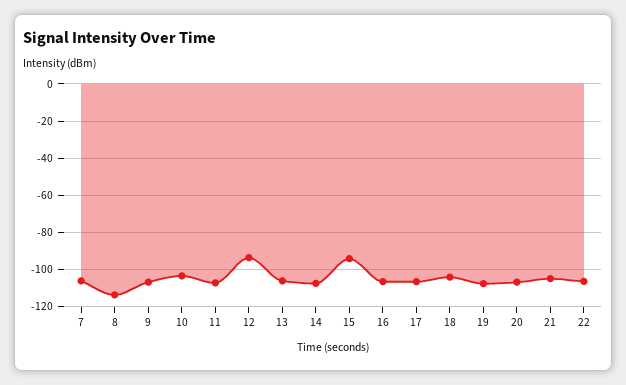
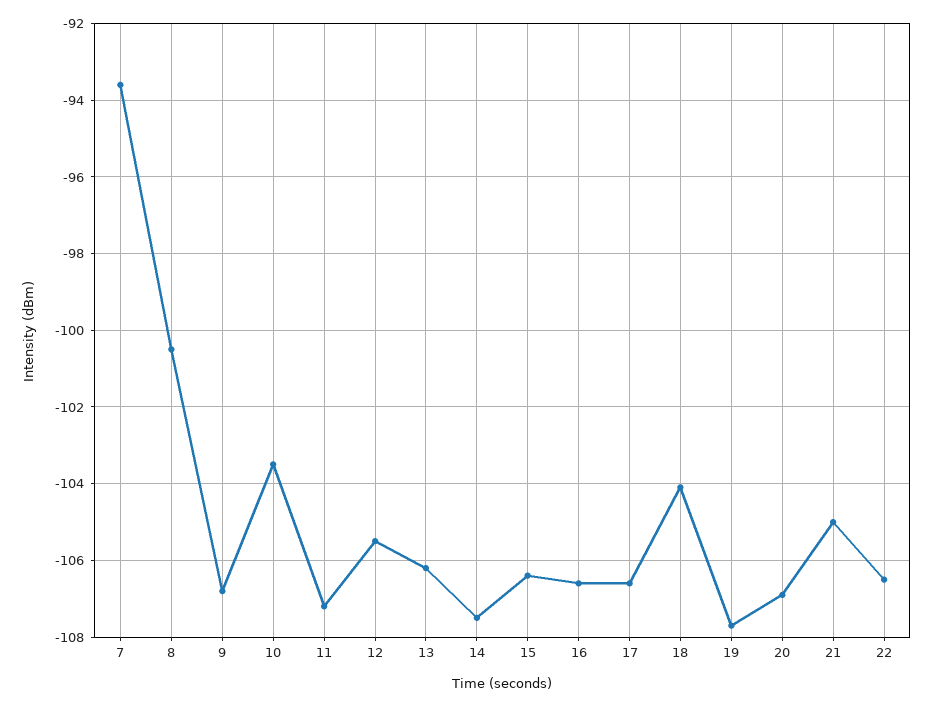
7: -105 -> -93.5
8: -115 -> -100.5
12: -95 -> -105.5
15: -95 -> -106.5

